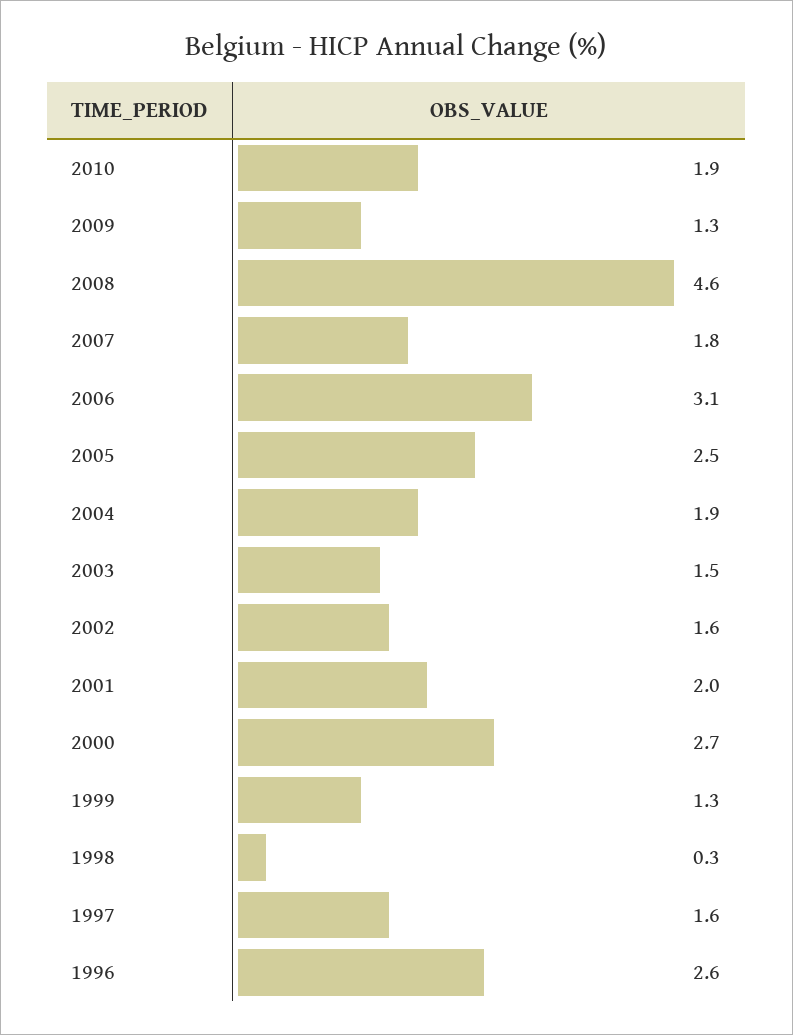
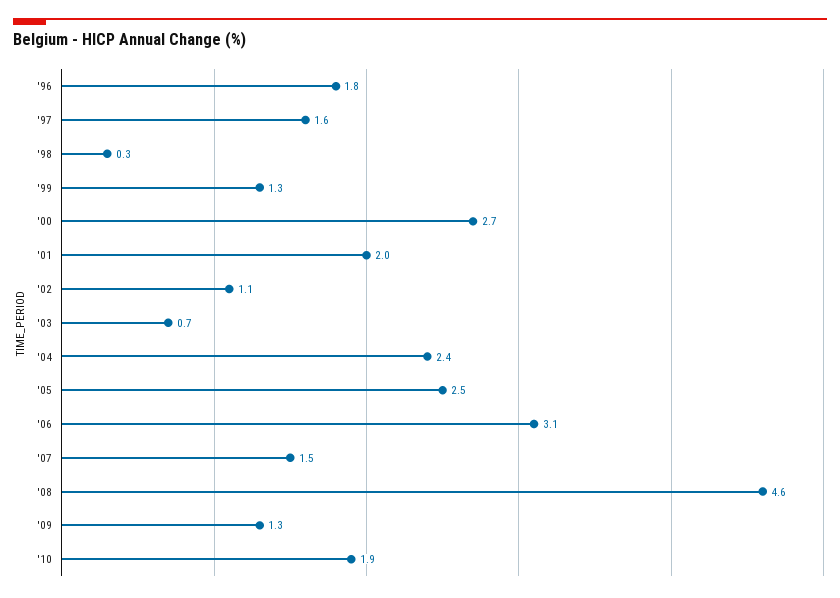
2007: 1.8 -> 1.5
2004: 1.9 -> 2.4
2003: 1.5 -> 0.7
2002: 1.6 -> 1.1
1996: 2.6 -> 1.8

